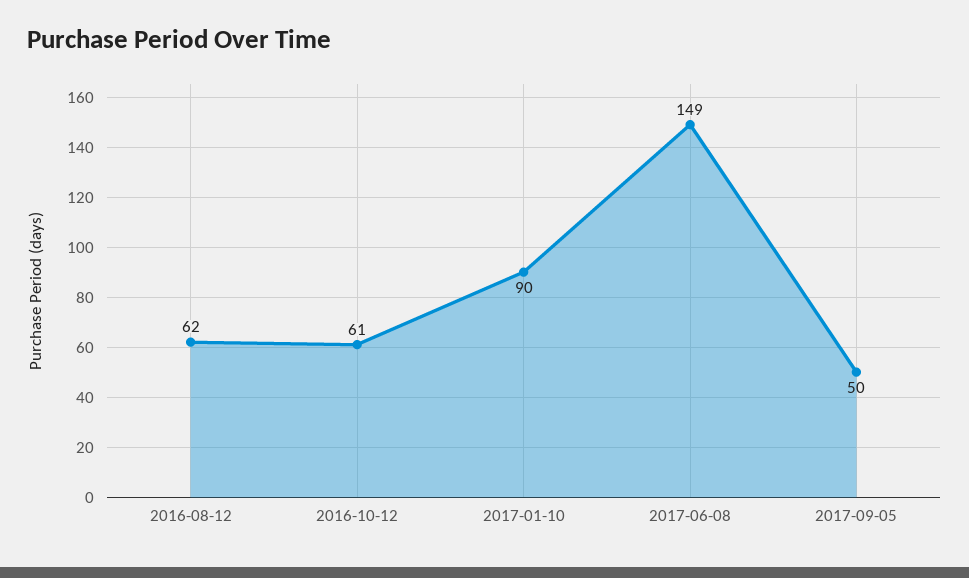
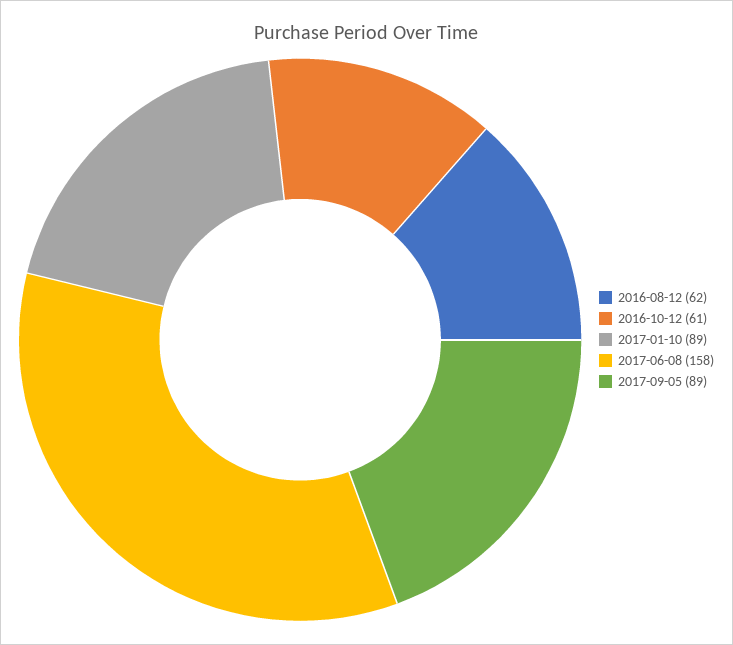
2017-01-10: 90 -> 89
2017-06-08: 149 -> 158
2017-09-05: 50 -> 89

